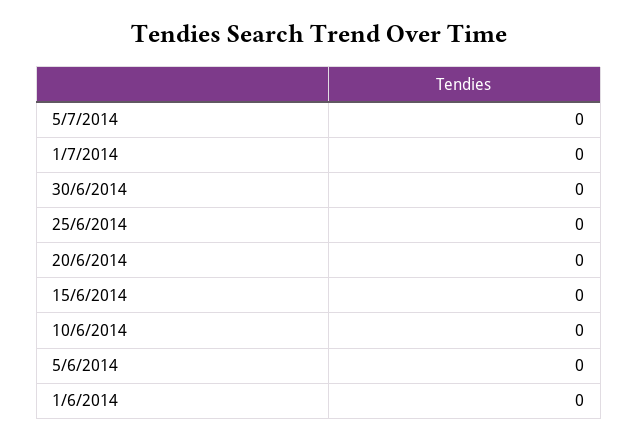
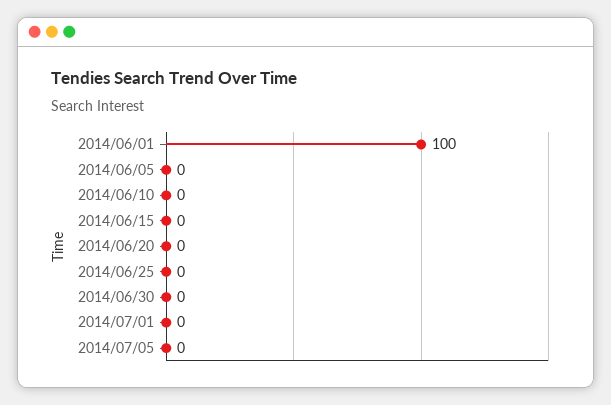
1/6/2014: 0 -> 100

